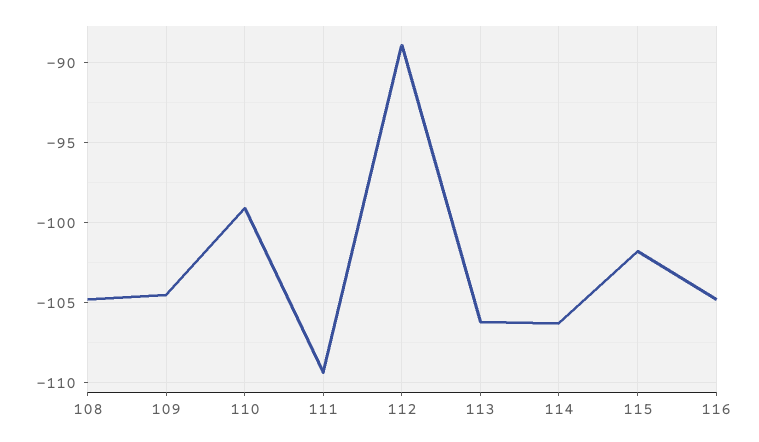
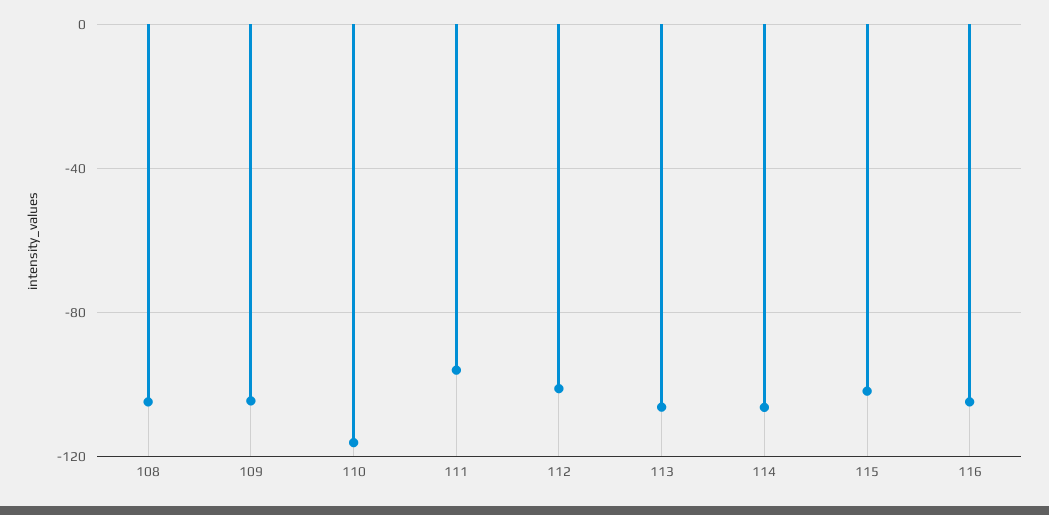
110: -99 -> -115
111: -109.5 -> -95
112: -89 -> -100

